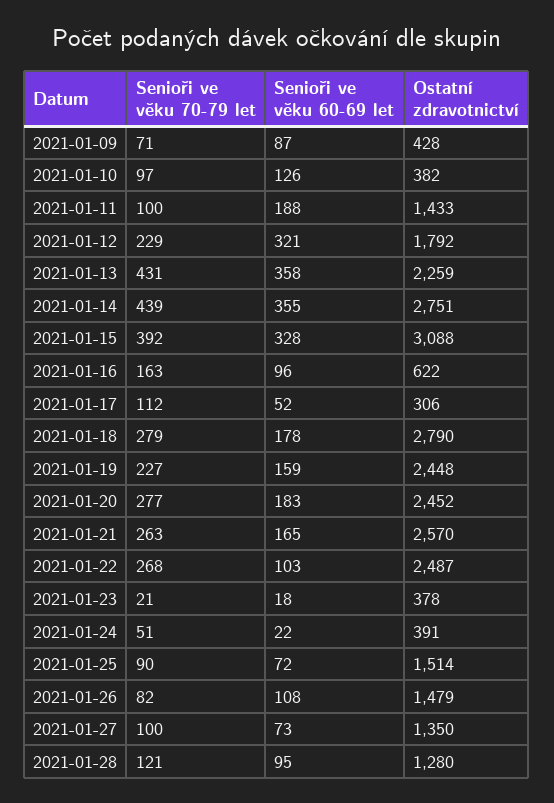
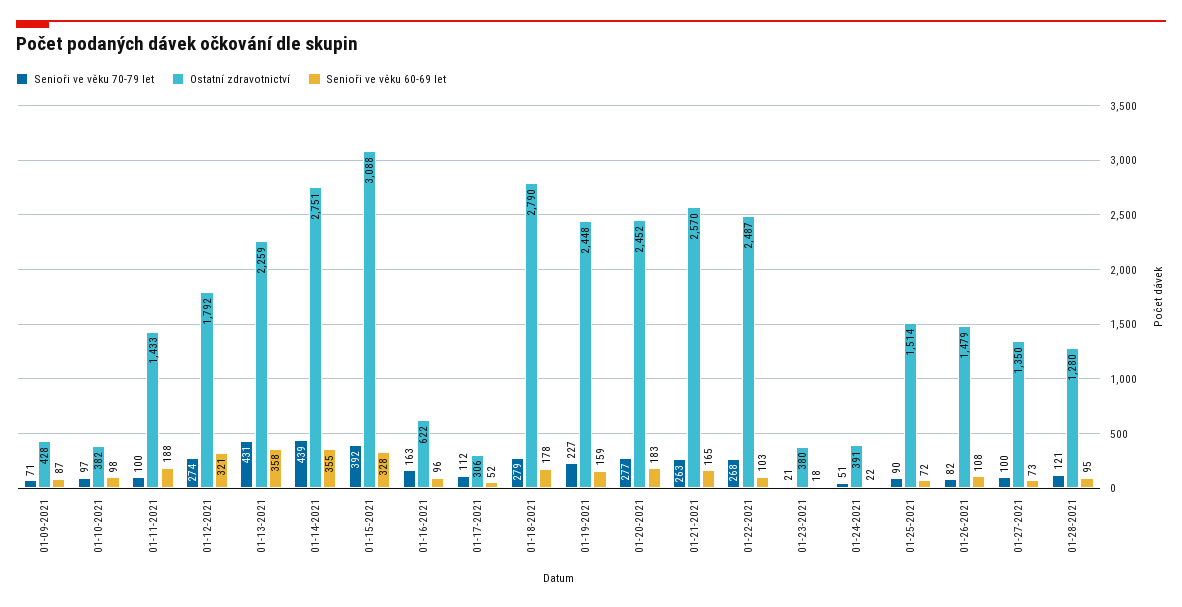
Senioři ve věku 60-69 let, 2021-01-10: 126 -> 98
Senioři ve věku 70-79 let, 2021-01-12: 229 -> 274
Ostatní zdravotnictví, 2021-01-23: 378 -> 380

